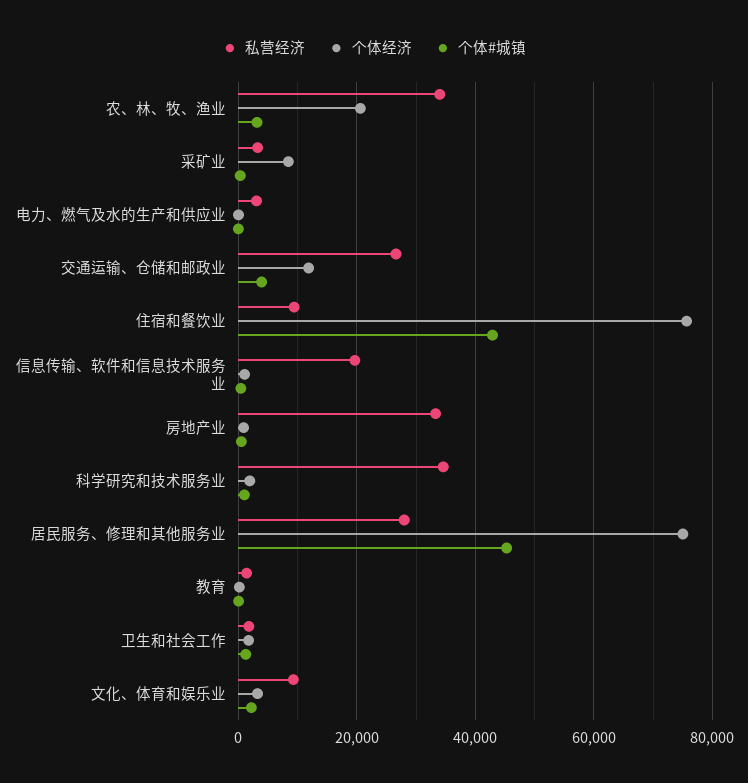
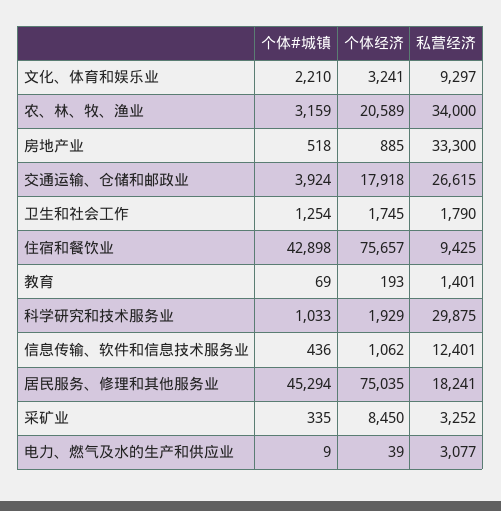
个体经济, 交通运输、仓储和邮政业: 12000 -> 17918
私营经济, 信息传输、软件和信息技术服务业: 20000 -> 12401
私营经济, 科学研究和技术服务业: 34000 -> 29875
私营经济, 居民服务、修理和其他服务业: 28000 -> 18241

